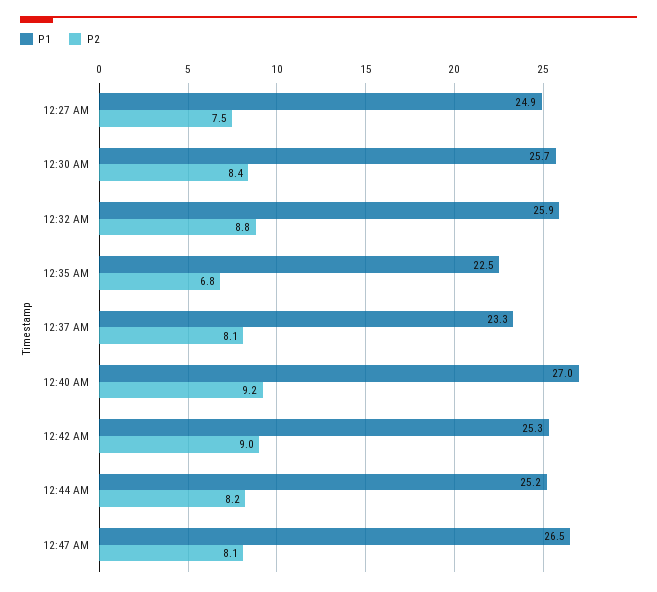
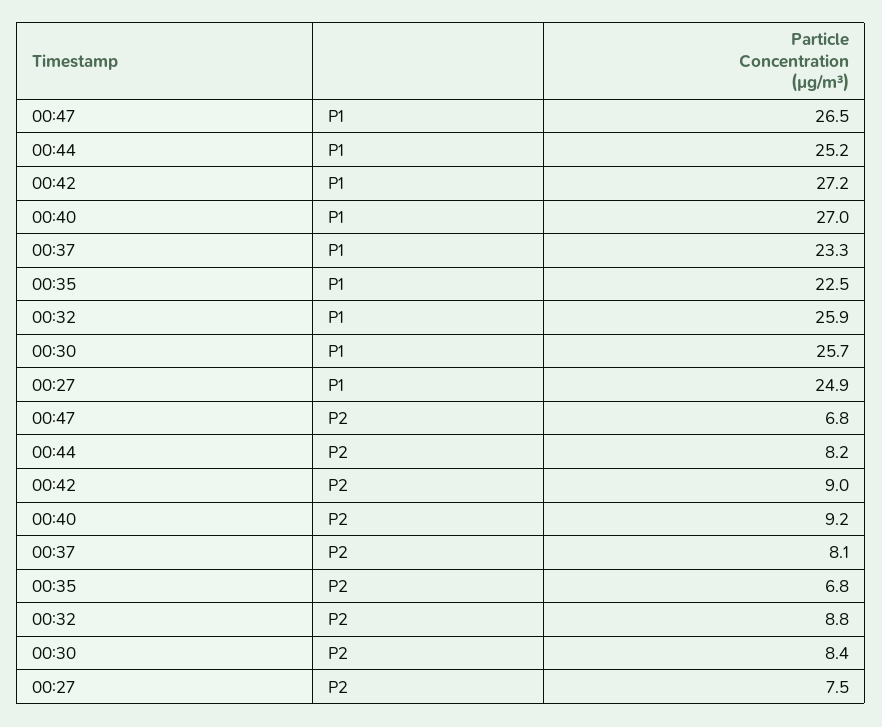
P1, 12:42 AM: 25.3 -> 27.2
P2, 12:47 AM: 8.1 -> 6.8

